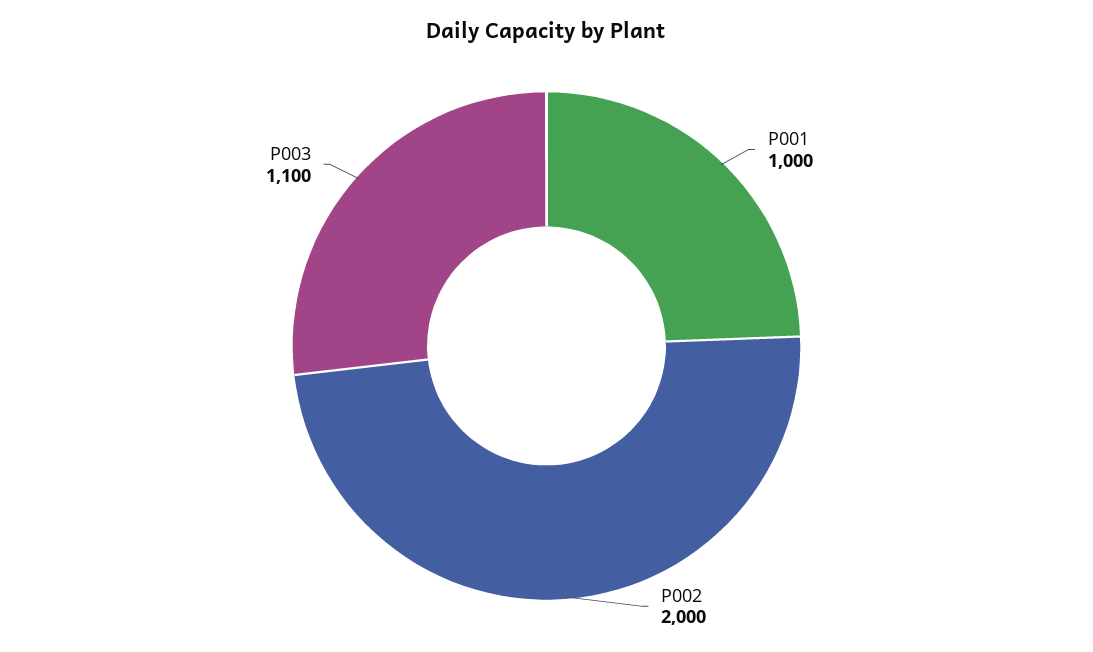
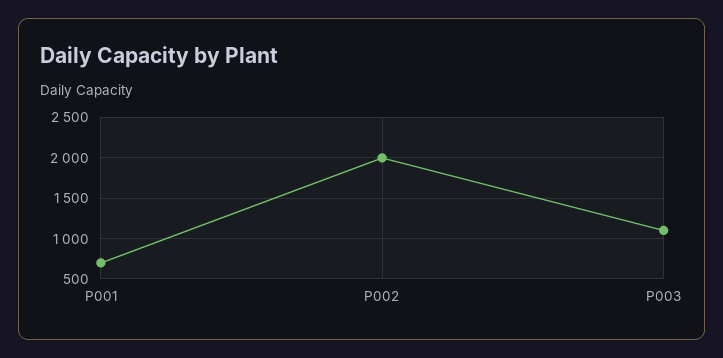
P001: 1000 -> 700

